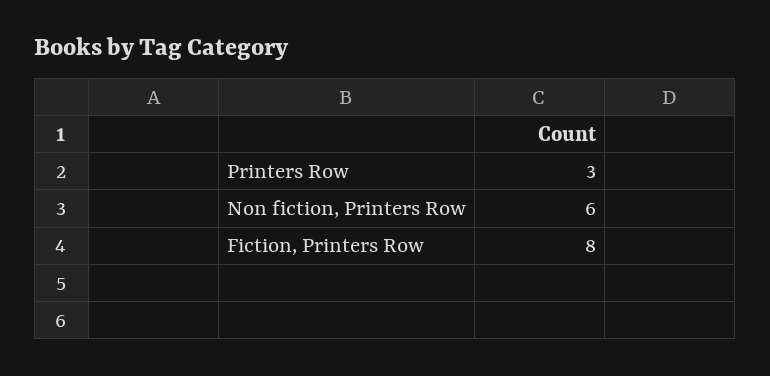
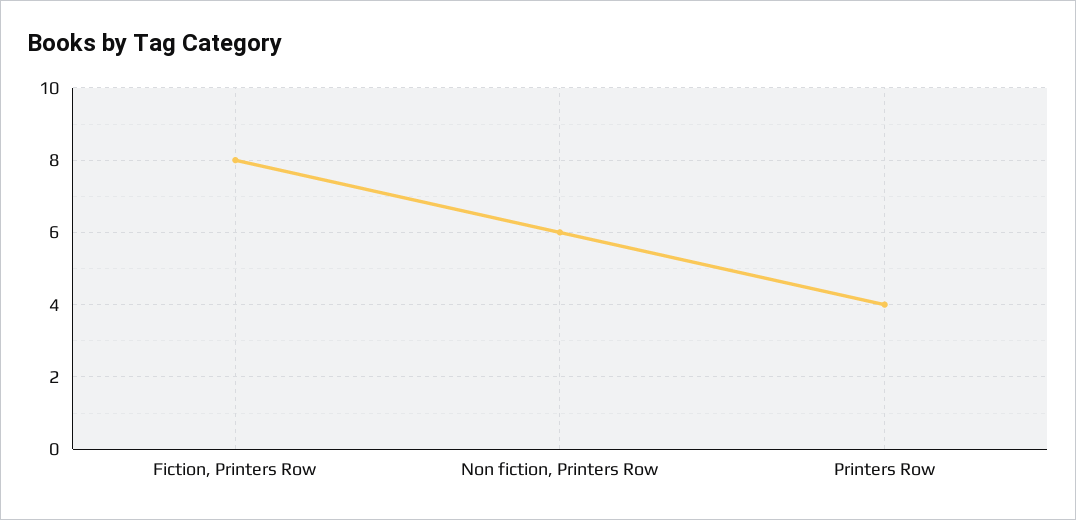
Printers Row: 3 -> 4

